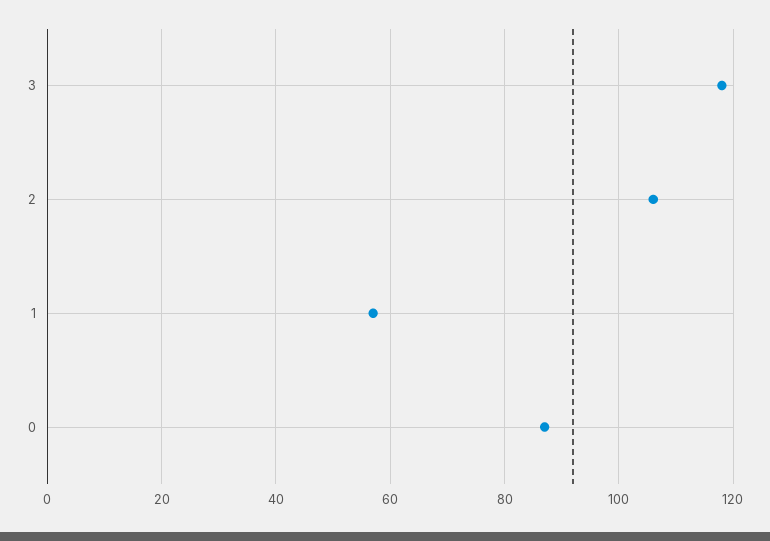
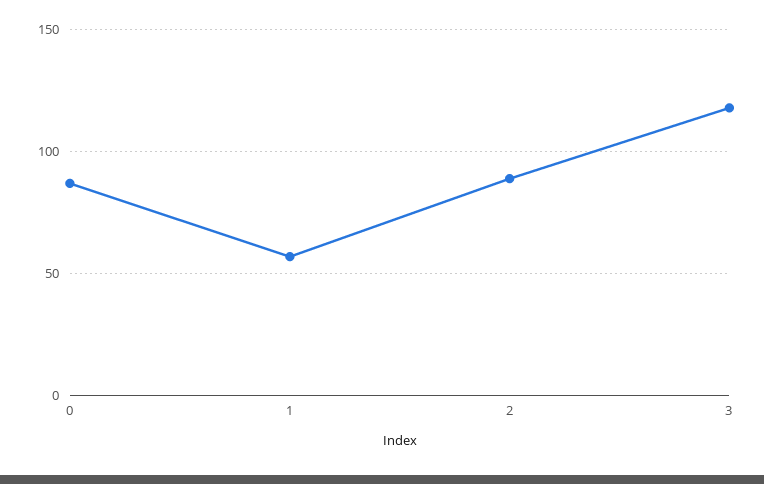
2: 105 -> 90

